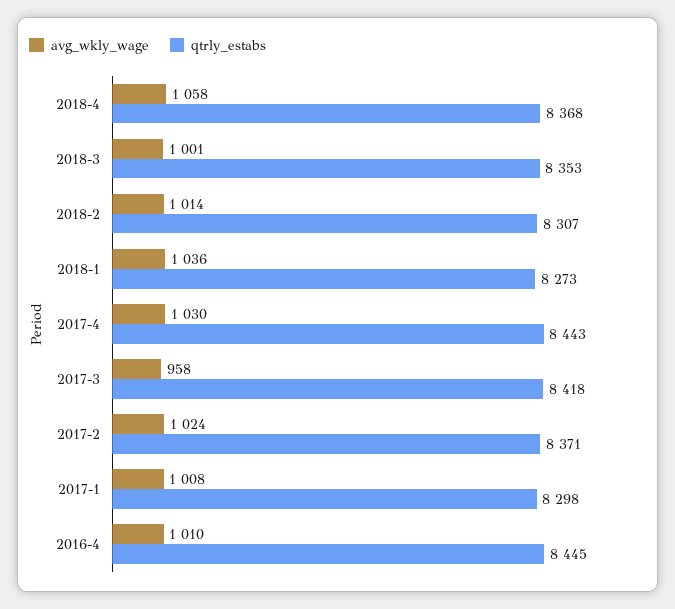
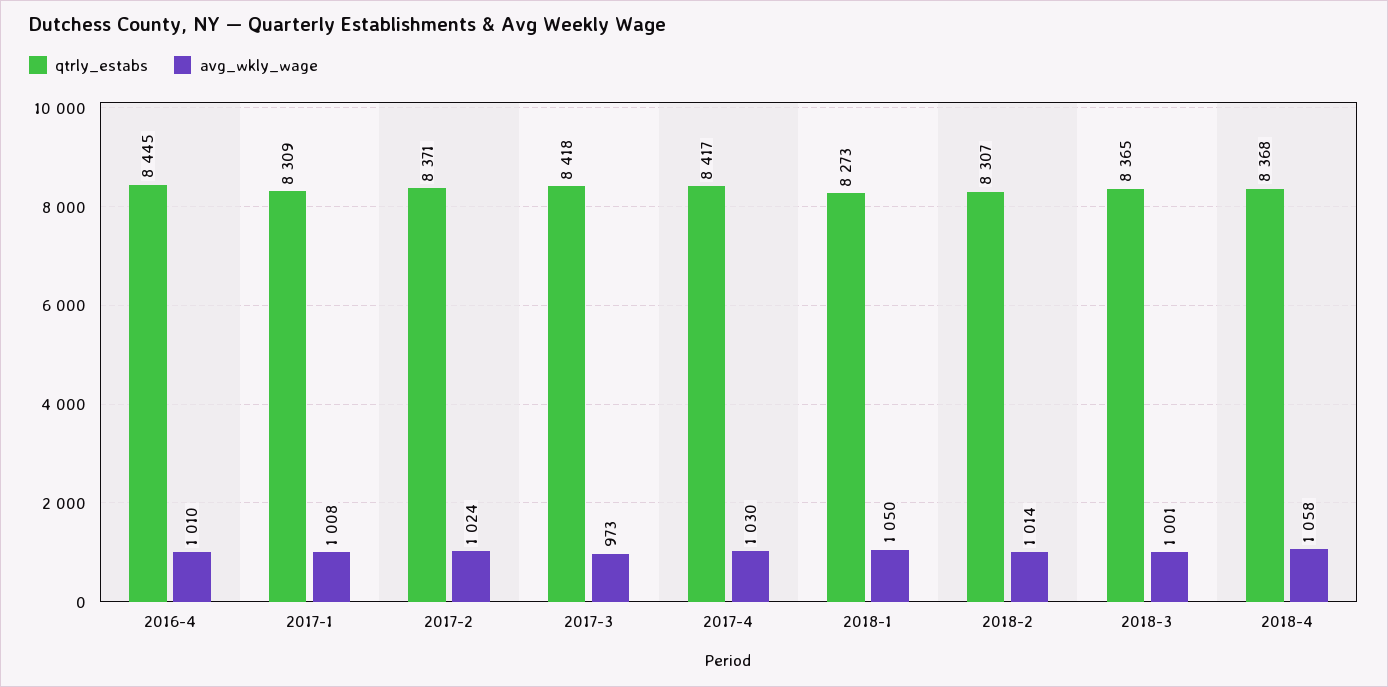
qtrly_estabs, 2018-3: 8353 -> 8365
avg_wkly_wage, 2018-1: 1036 -> 1050
qtrly_estabs, 2017-4: 8443 -> 8417
avg_wkly_wage, 2017-3: 958 -> 973
qtrly_estabs, 2017-1: 8298 -> 8309

